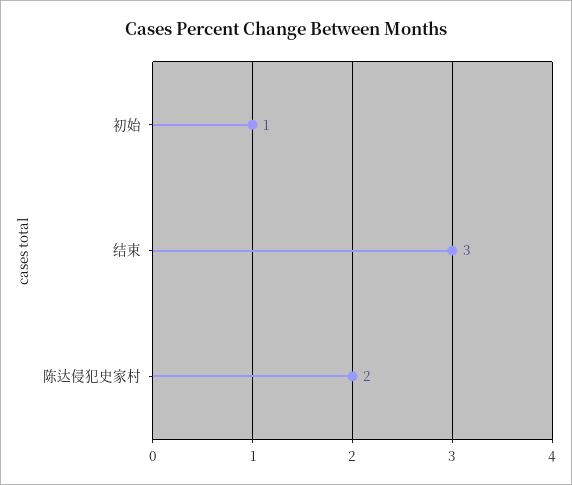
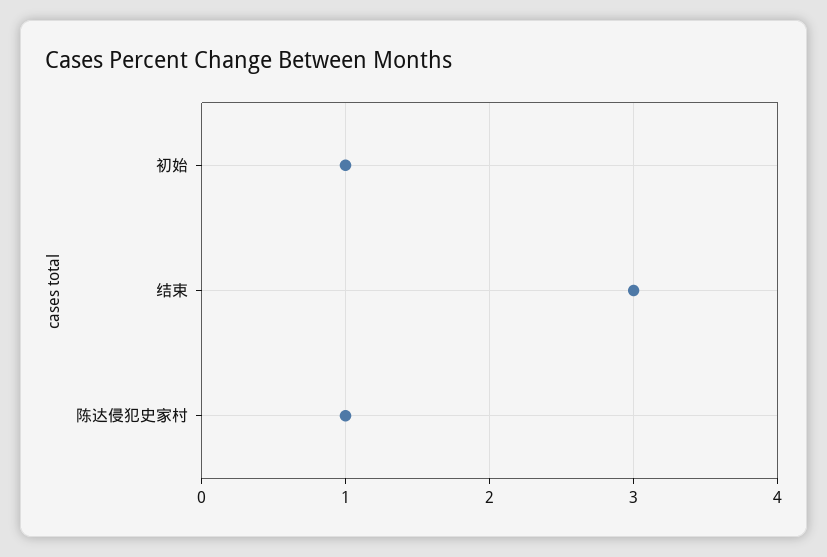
陈达侵犯史家村: 2 -> 1

